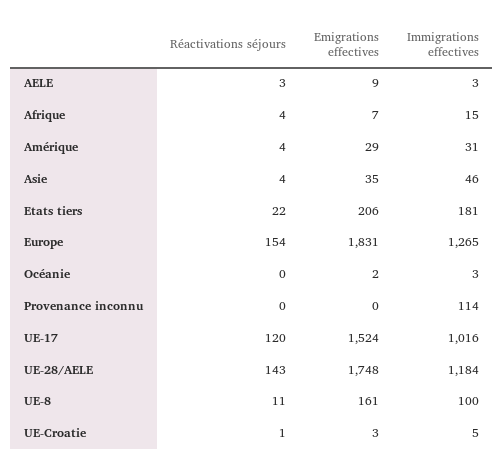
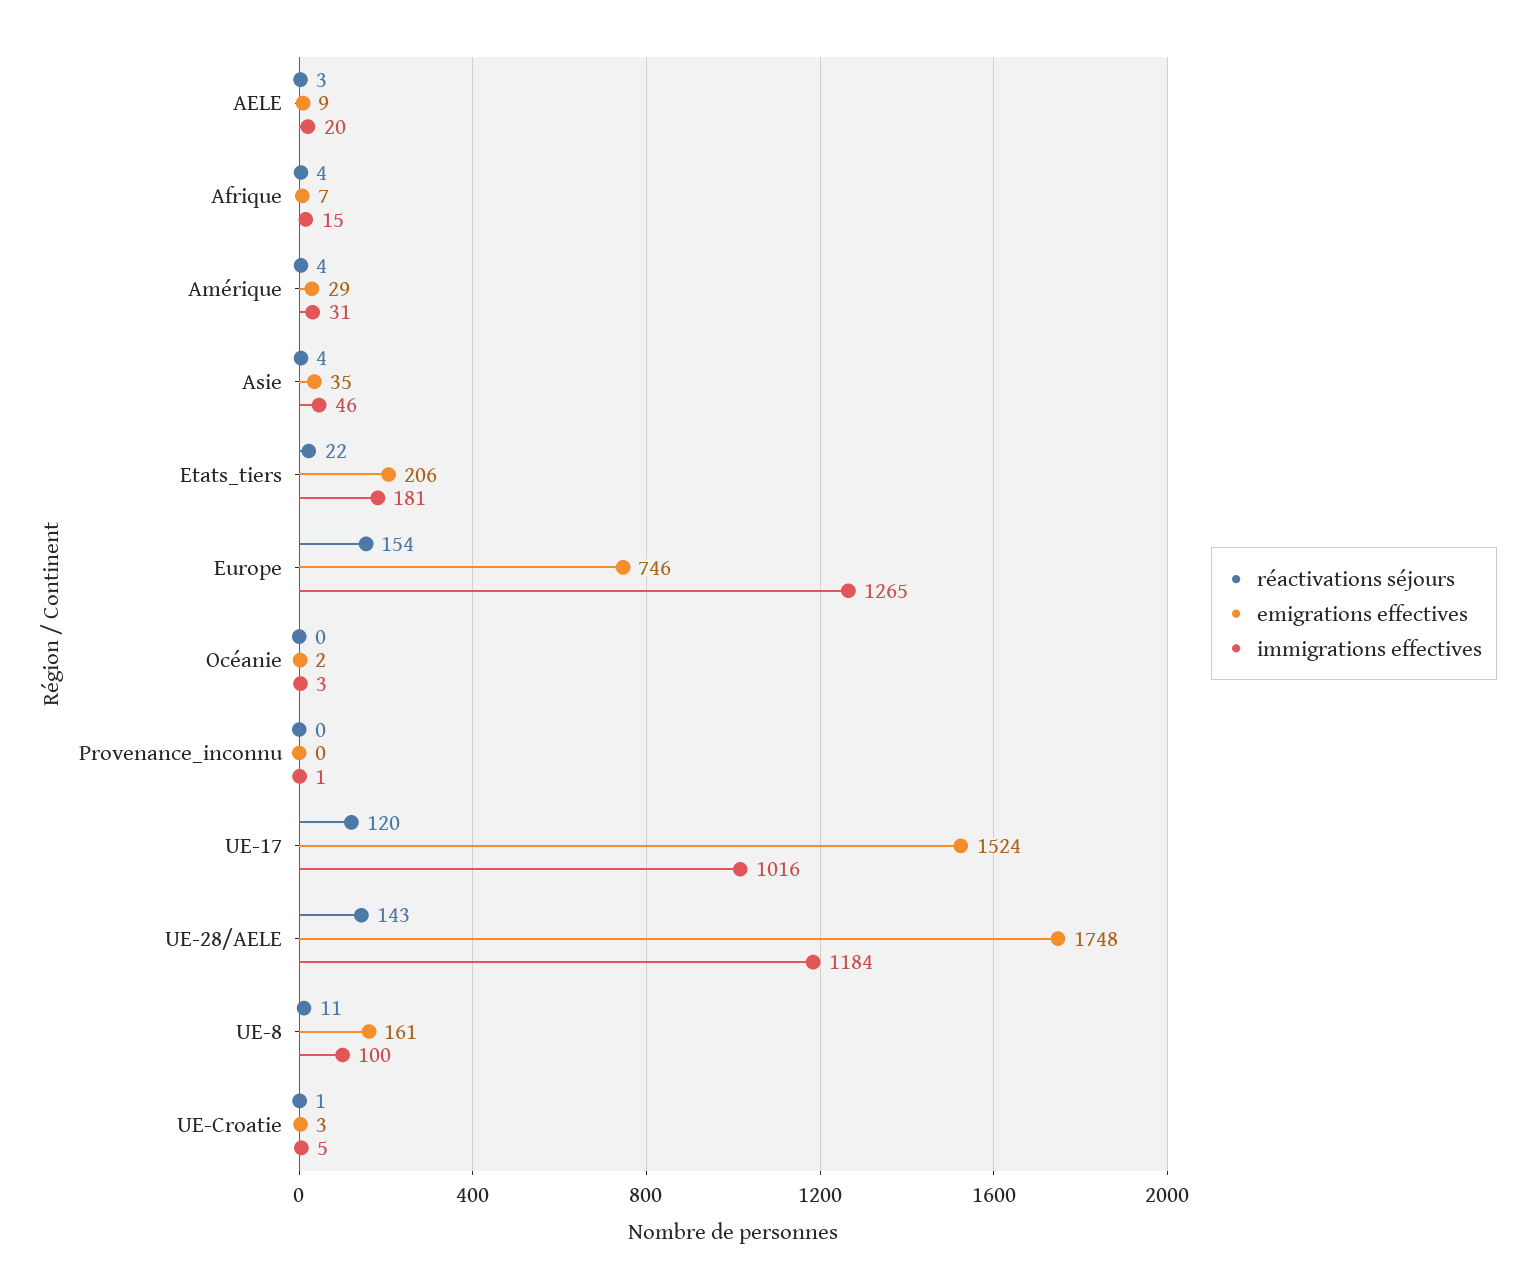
Immigrations effectives, AELE: 3 -> 20
Emigrations effectives, Europe: 1831 -> 746
Immigrations effectives, Provenance inconnu: 114 -> 1

